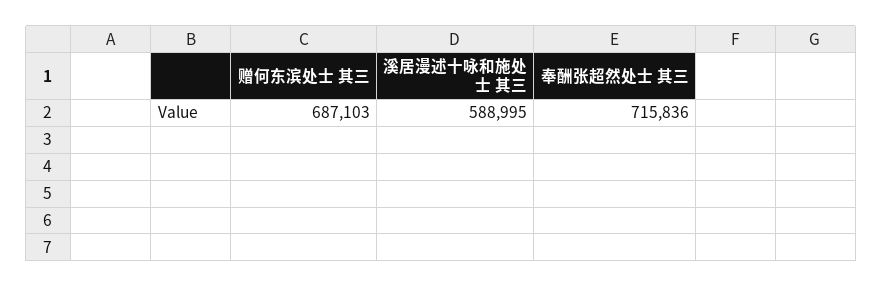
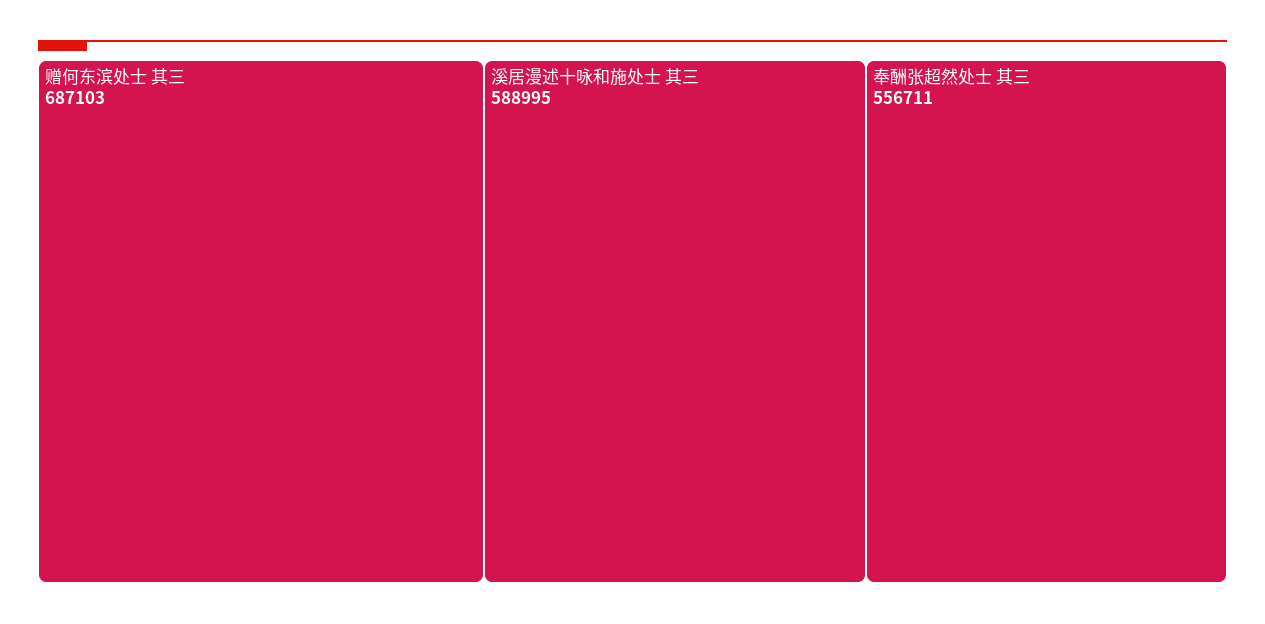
奉酬张超然处士 其三: 715836 -> 556711

